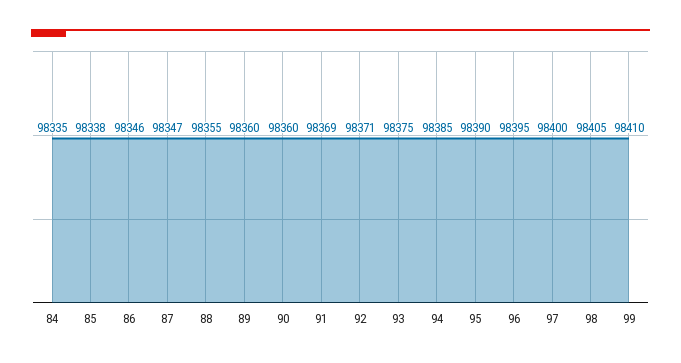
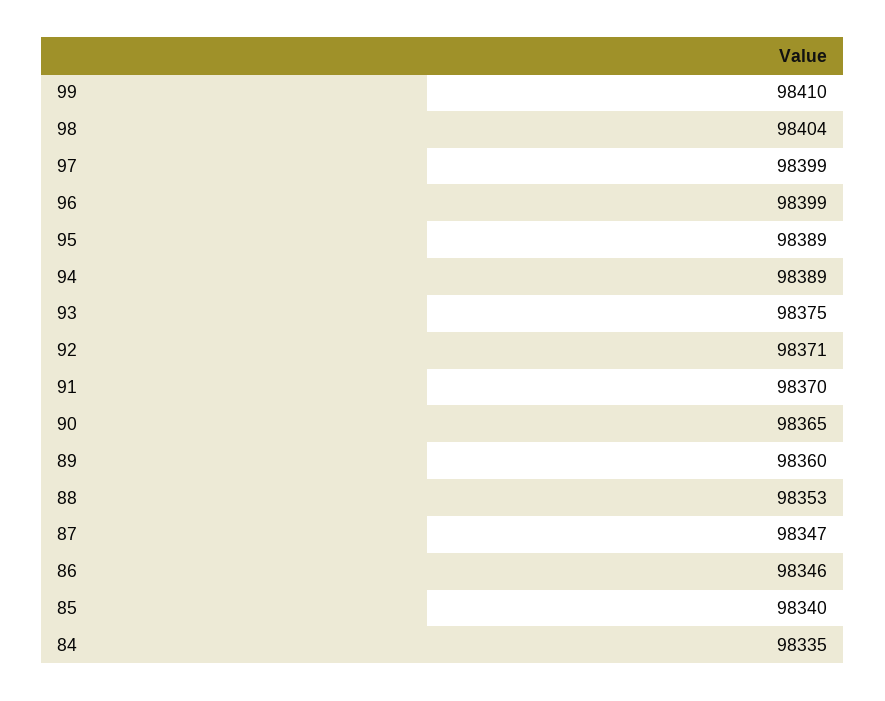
85: 98338 -> 98340
88: 98355 -> 98353
90: 98360 -> 98365
91: 98369 -> 98370
94: 98385 -> 98389
95: 98390 -> 98389
96: 98395 -> 98399
97: 98400 -> 98399
98: 98405 -> 98404

